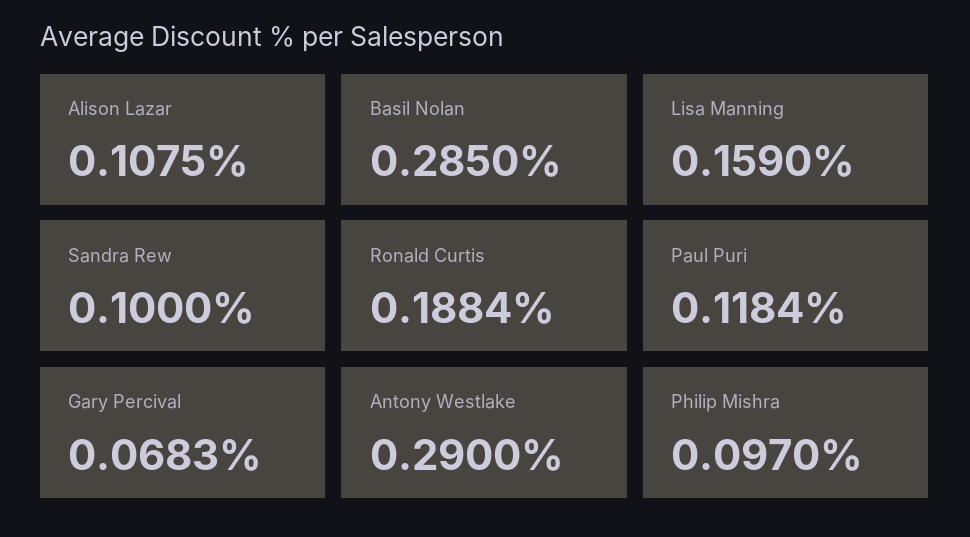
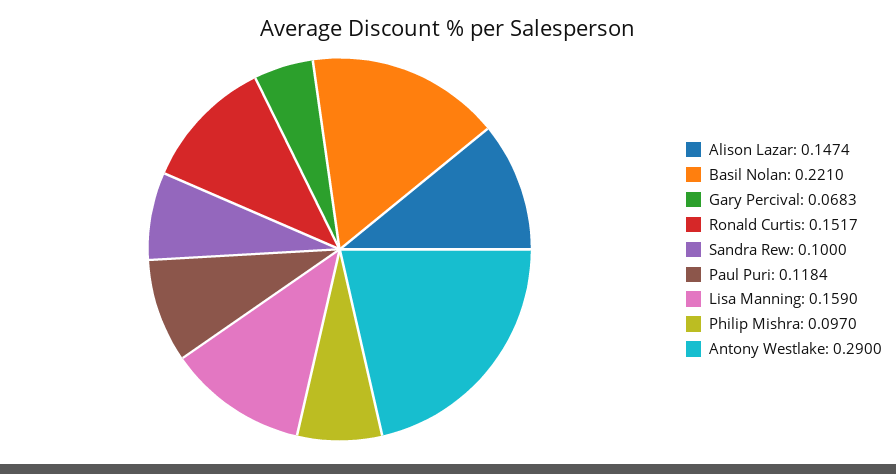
Alison Lazar: 0.1075 -> 0.1474
Basil Nolan: 0.285 -> 0.221
Ronald Curtis: 0.1884 -> 0.1517

